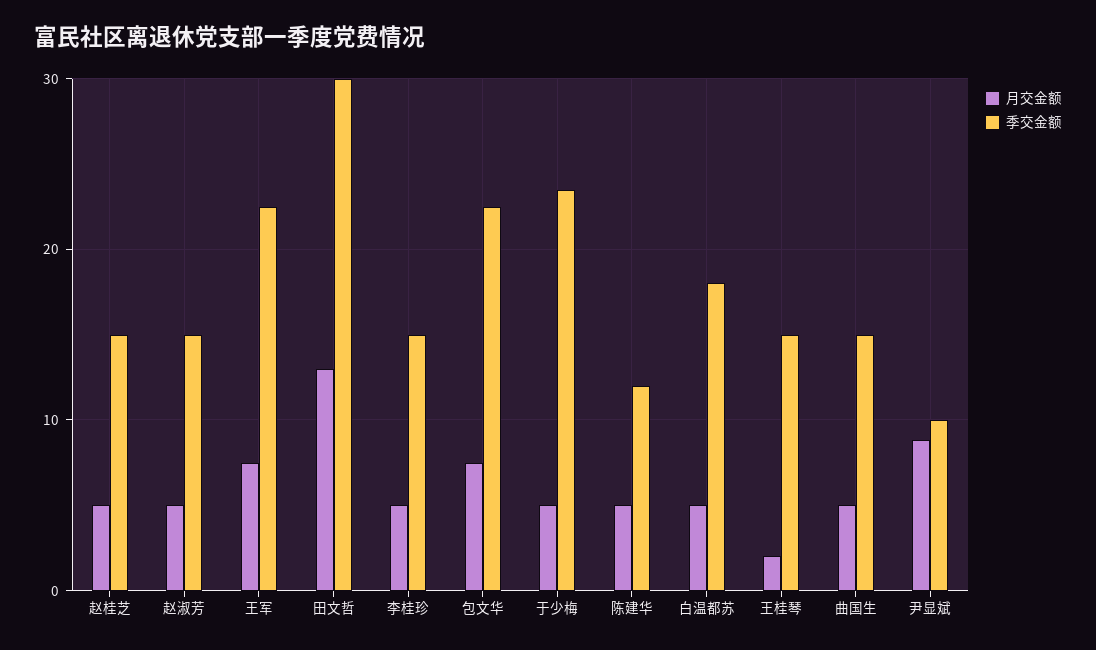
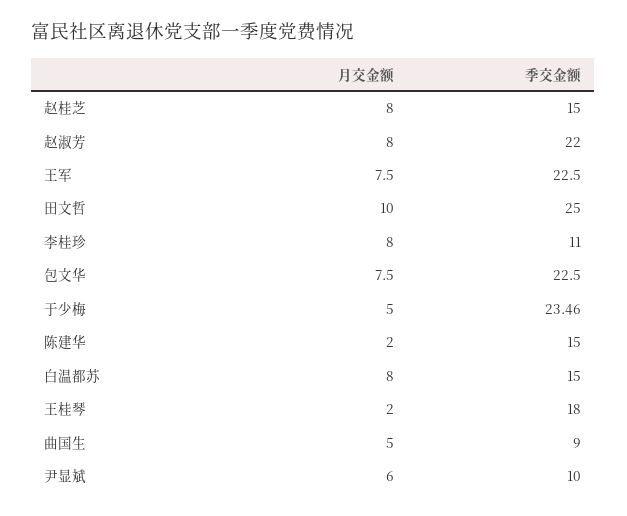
月交金额, 赵桂芝: 5 -> 8
月交金额, 赵淑芳: 5 -> 8
季交金额, 赵淑芳: 15 -> 22
月交金额, 田文哲: 13 -> 10
季交金额, 田文哲: 30 -> 25
月交金额, 李桂珍: 5 -> 8
季交金额, 李桂珍: 15 -> 11
月交金额, 陈建华: 5 -> 2
季交金额, 陈建华: 12 -> 15
月交金额, 白温都苏: 5 -> 8
季交金额, 白温都苏: 18 -> 15
季交金额, 王桂琴: 15 -> 18
季交金额, 曲国生: 15 -> 9
月交金额, 尹显斌: 9 -> 6

